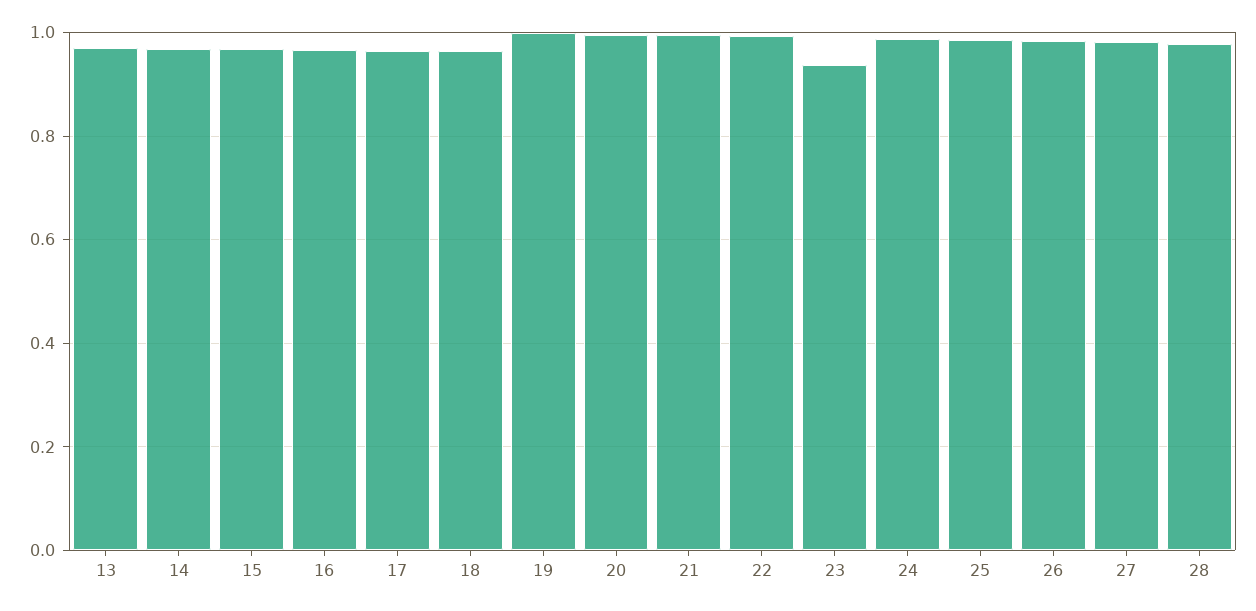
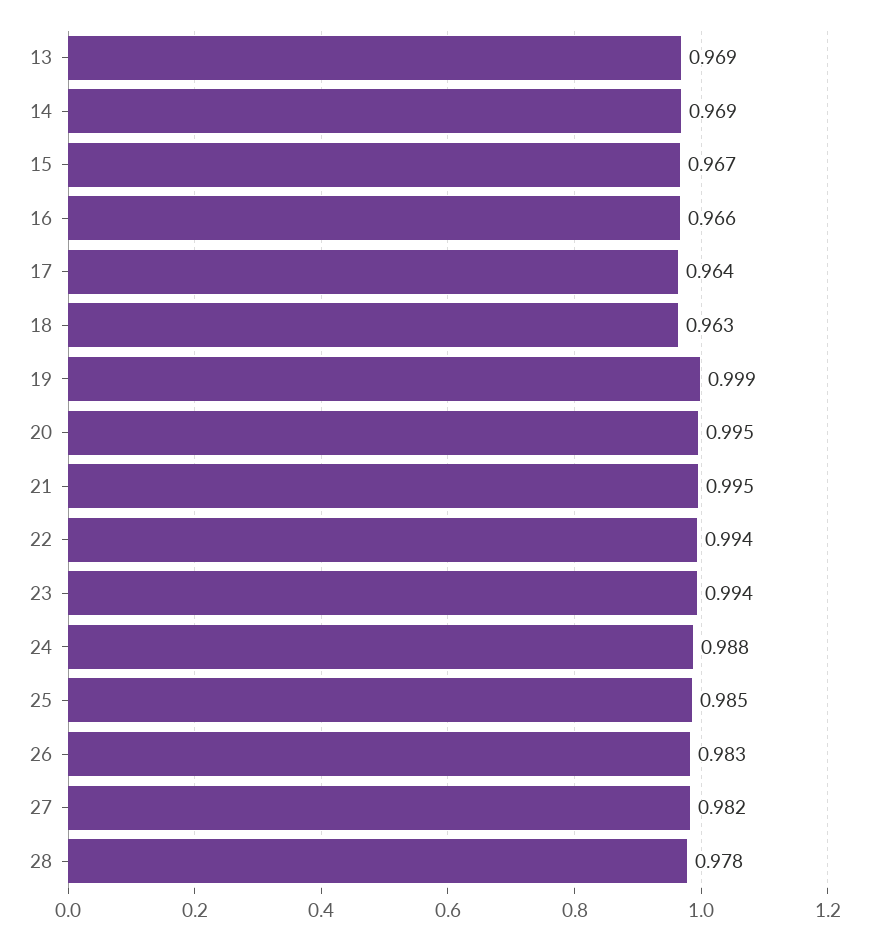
23: 0.94 -> 0.994

